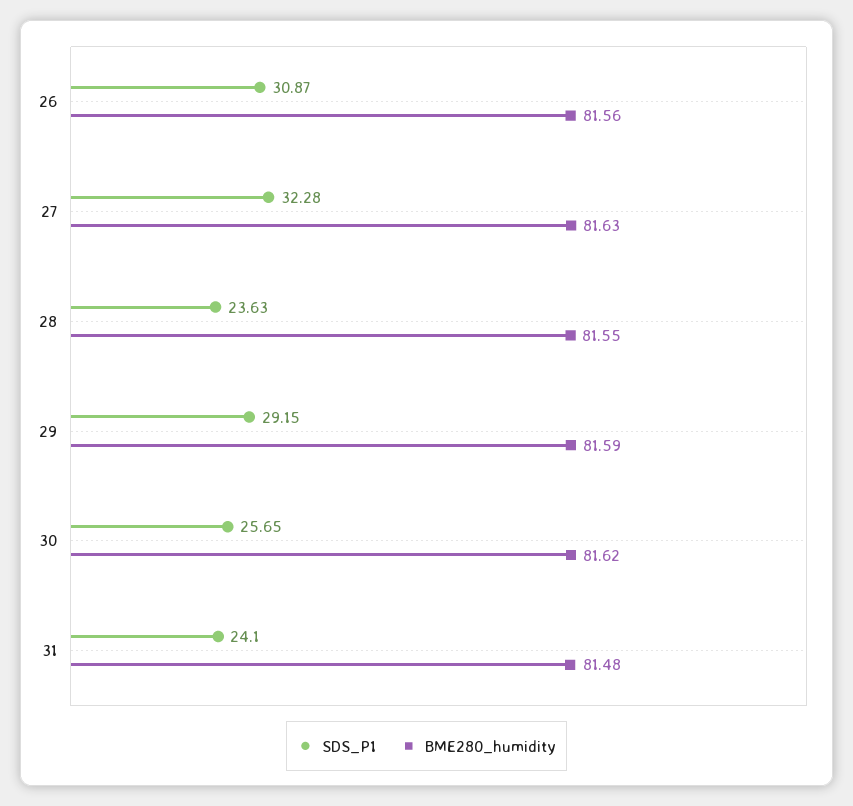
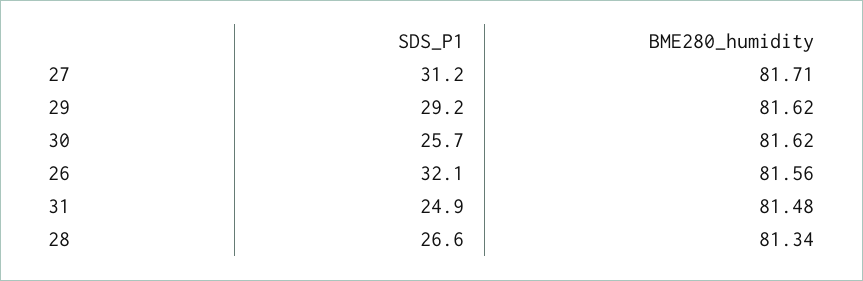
SDS_P1, 26: 30.87 -> 32.1
SDS_P1, 27: 32.28 -> 31.2
BME280_humidity, 27: 81.63 -> 81.71
SDS_P1, 28: 23.63 -> 26.6
BME280_humidity, 28: 81.55 -> 81.34
BME280_humidity, 29: 81.59 -> 81.62
SDS_P1, 31: 24.1 -> 24.9

